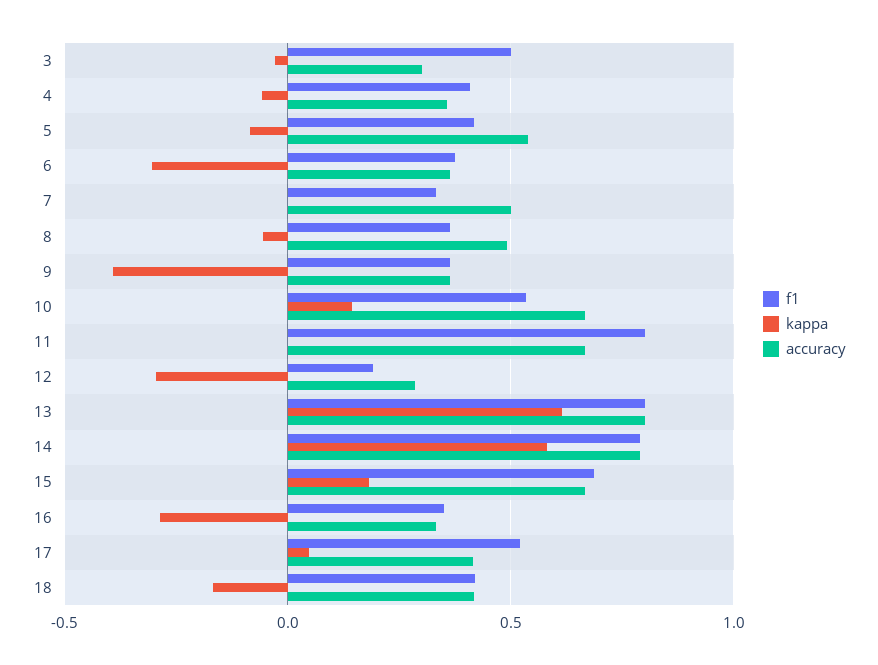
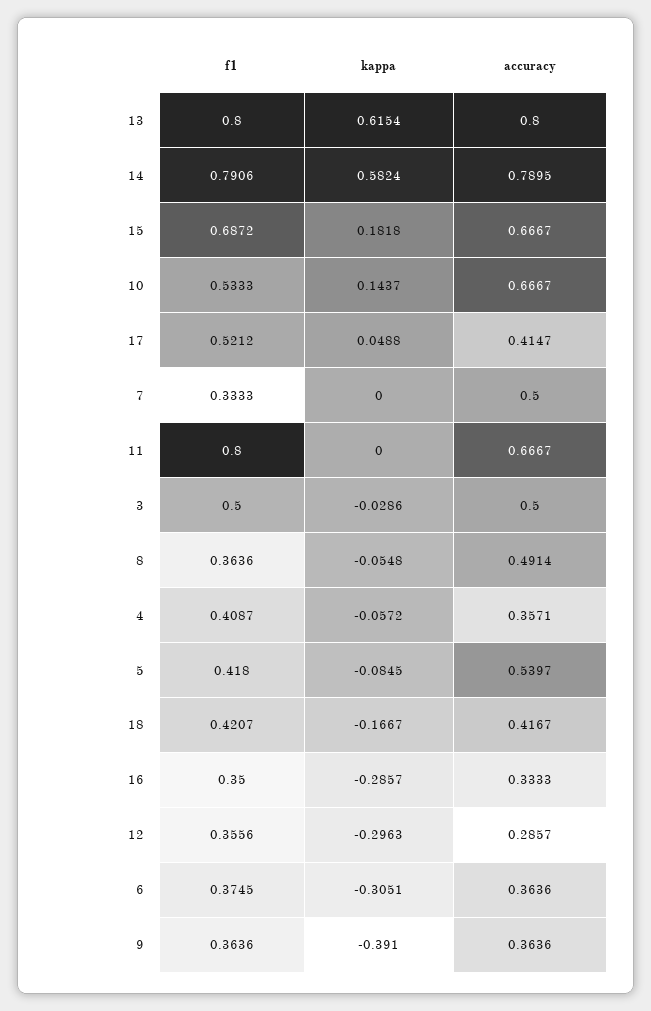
accuracy, 3: 0.3 -> 0.5
f1, 12: 0.2 -> 0.3556

